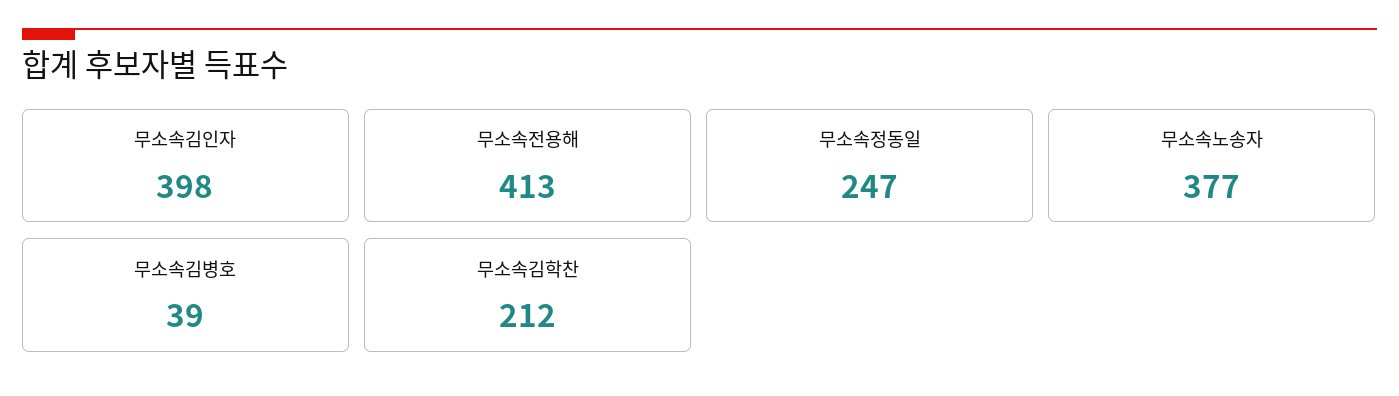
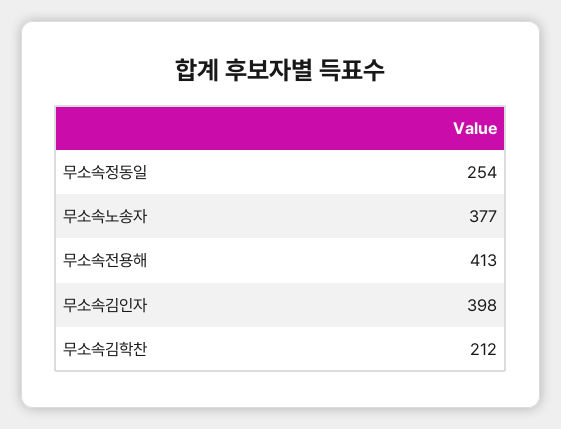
무소속정동일: 247 -> 254
무소속김병호: 39 -> none

